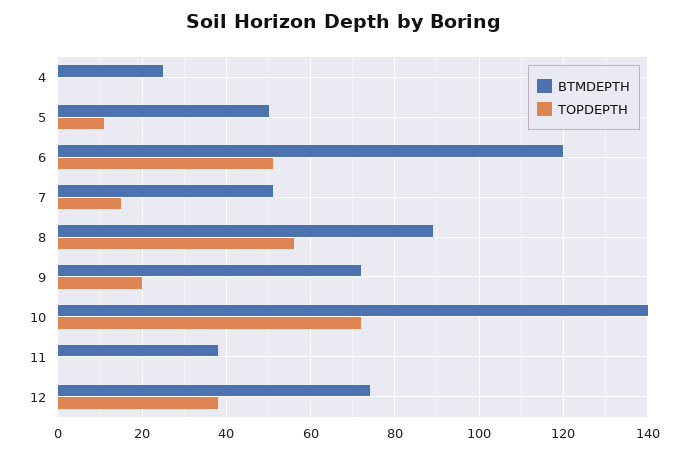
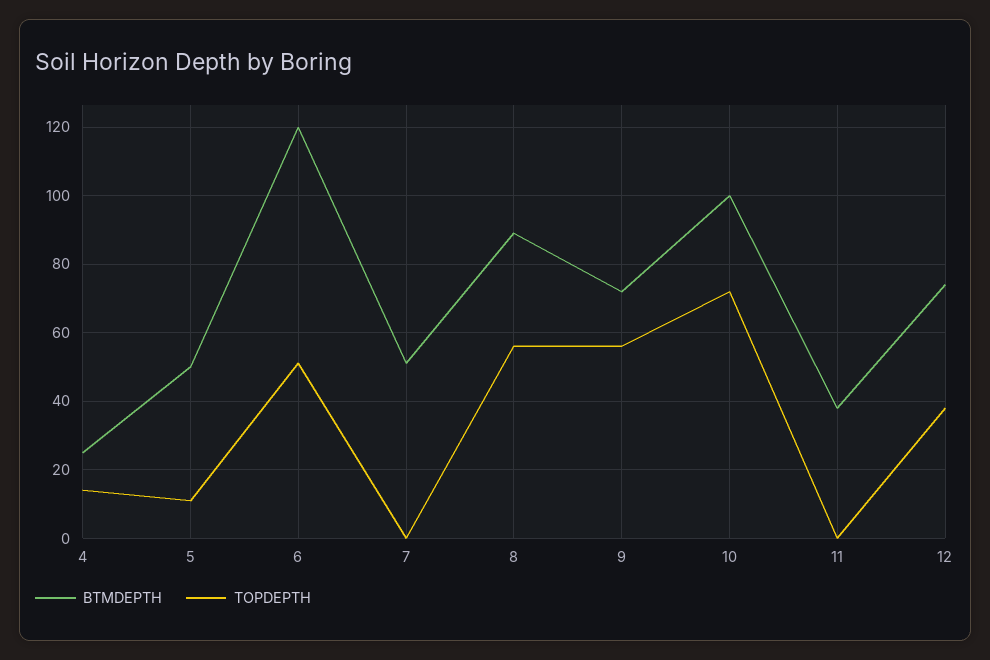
TOPDEPTH, 4: 0 -> 15
TOPDEPTH, 7: 15 -> 0
TOPDEPTH, 9: 20 -> 55
BTMDEPTH, 10: 140 -> 100

